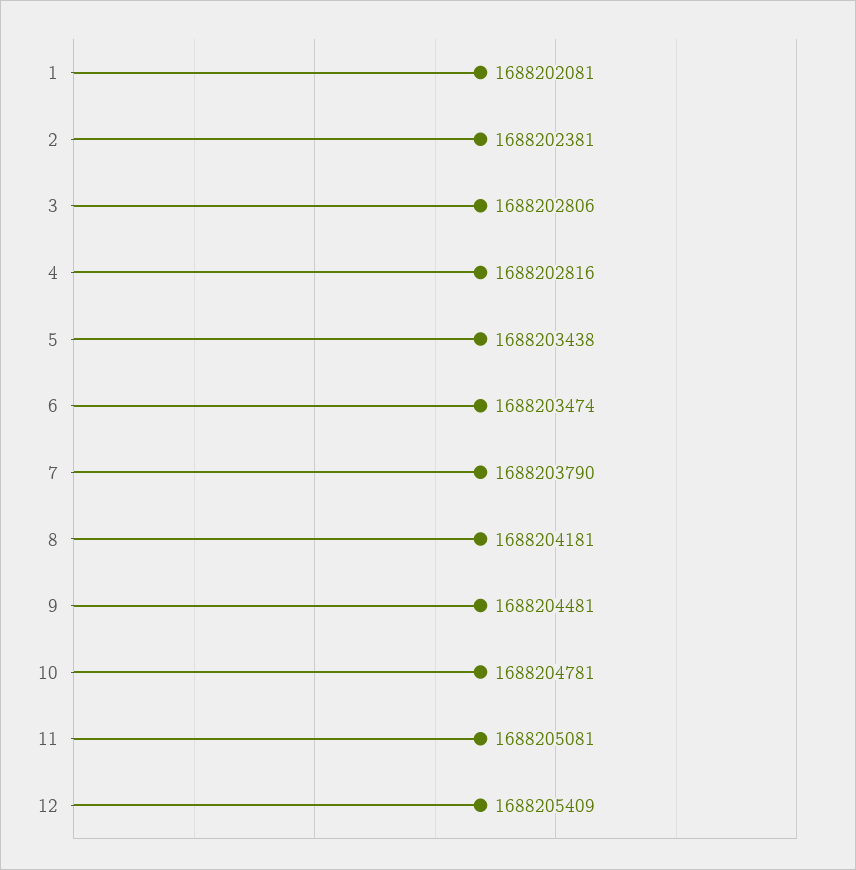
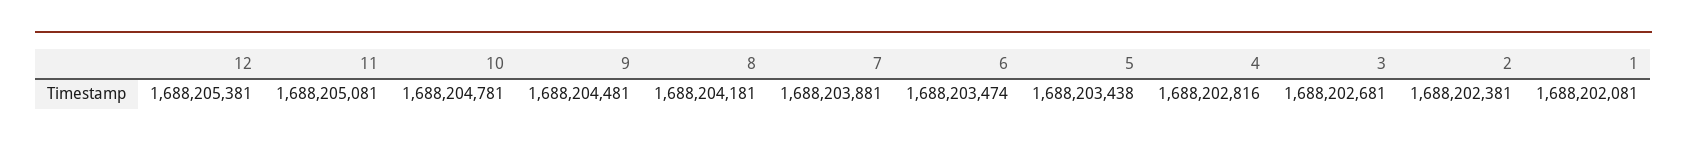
3: 1688202806 -> 1688202681
7: 1688203790 -> 1688203881
12: 1688205409 -> 1688205381

